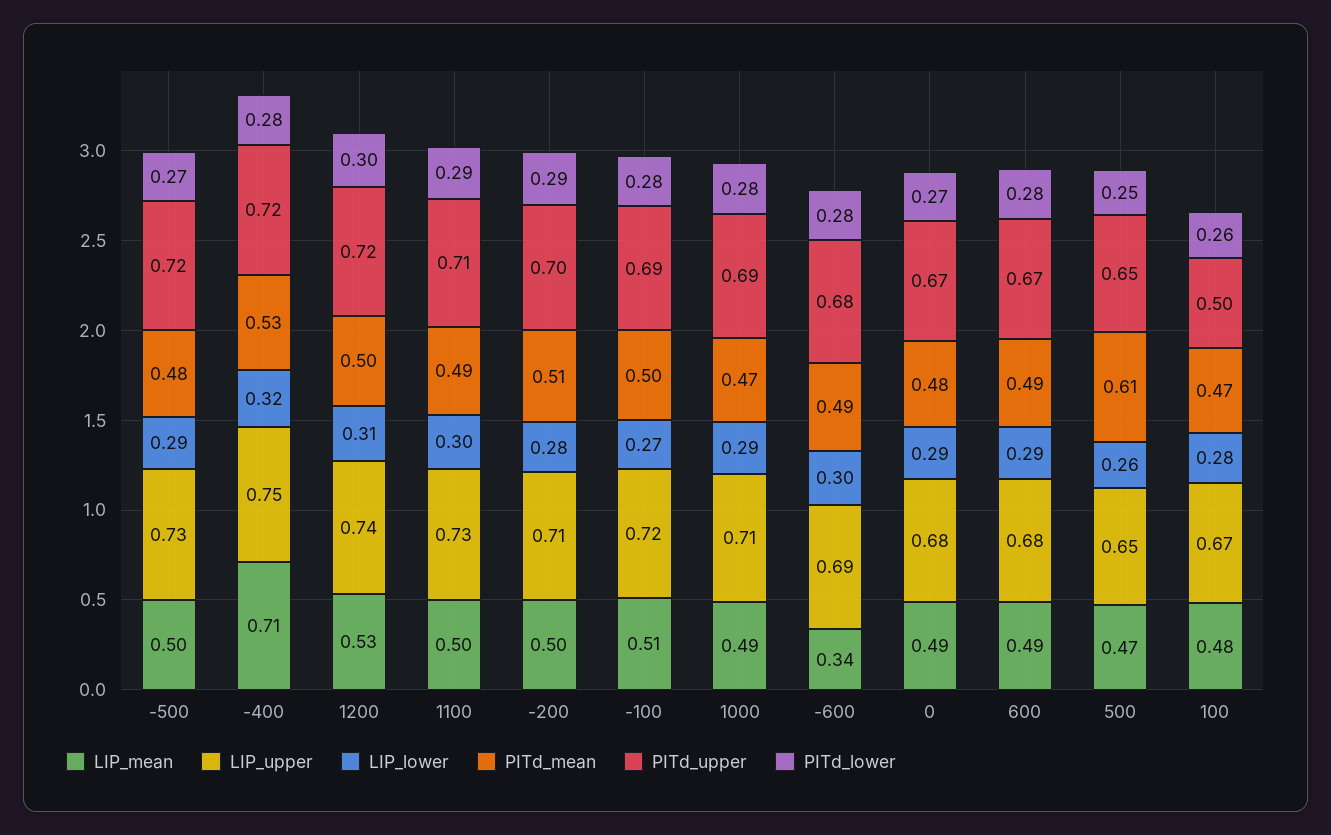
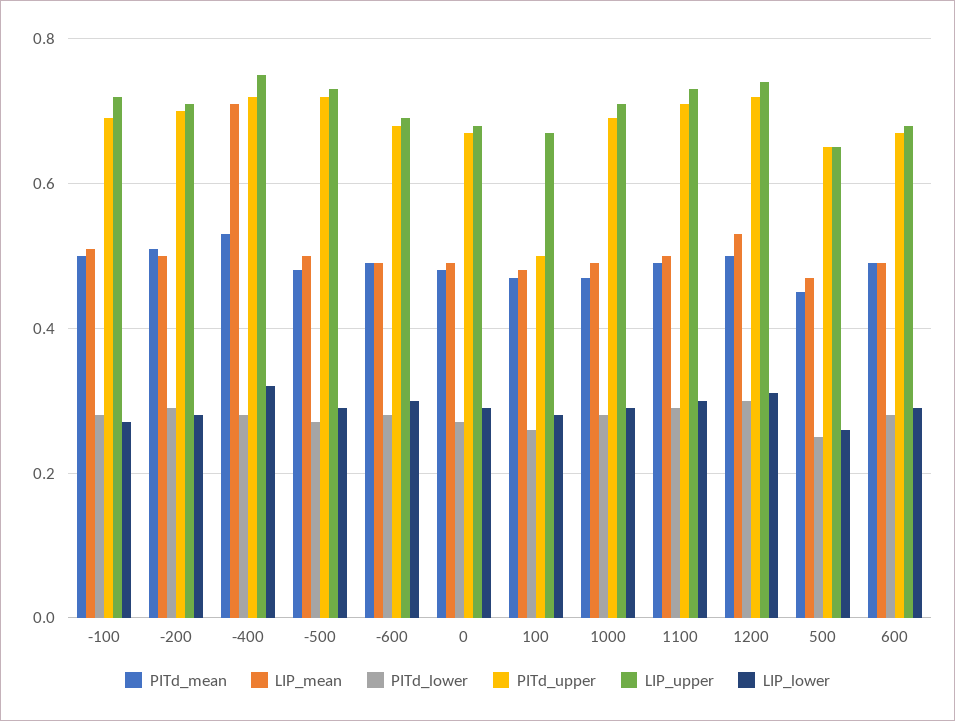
LIP_mean, -600: 0.34 -> 0.5
PITd_mean, 500: 0.61 -> 0.45

